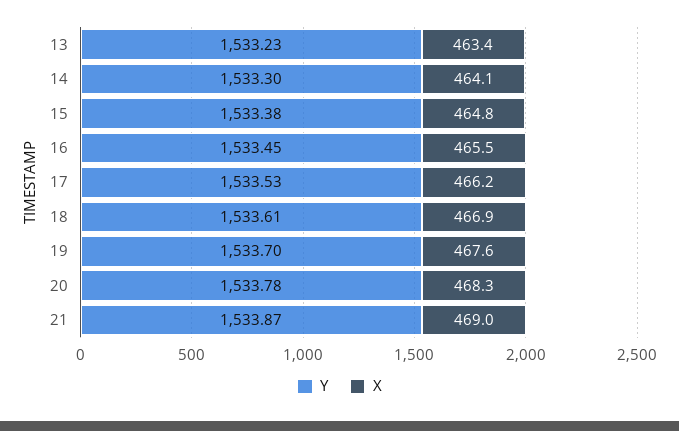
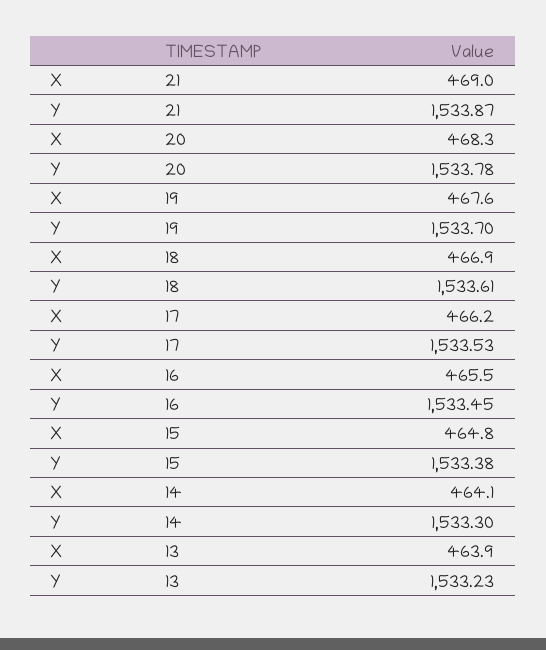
X, 13: 463.4 -> 463.9

